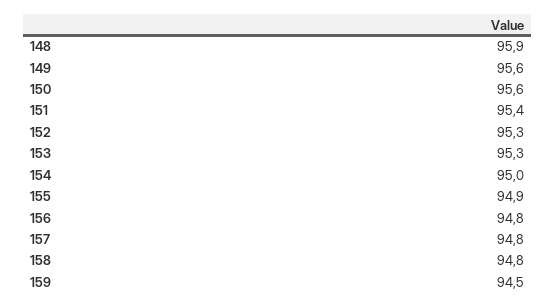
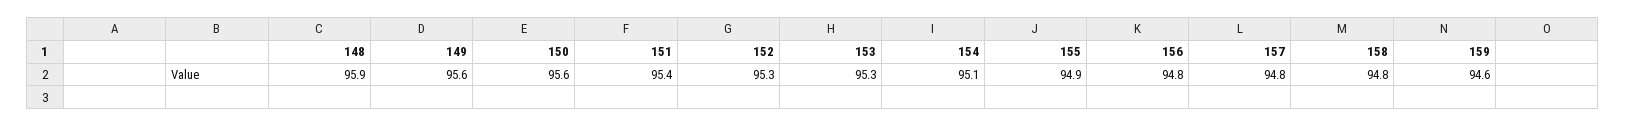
154: 95 -> 95.1
159: 94.5 -> 94.6

